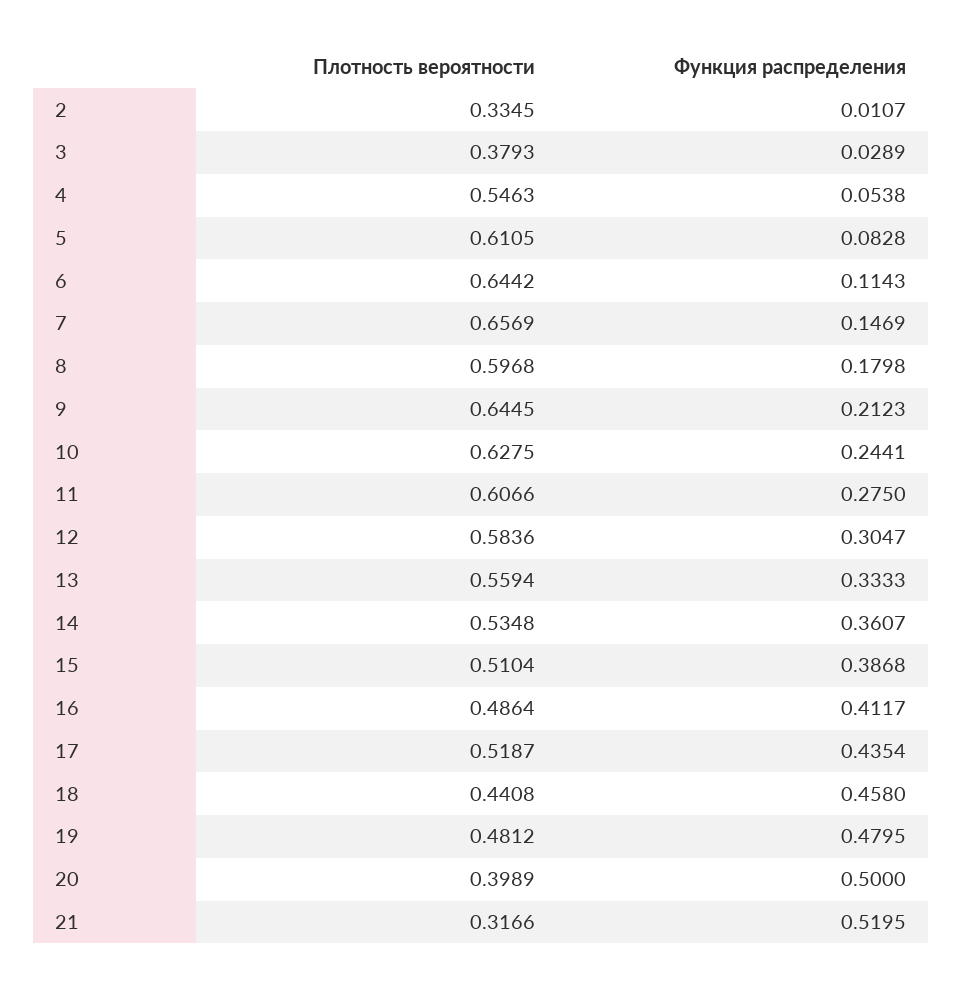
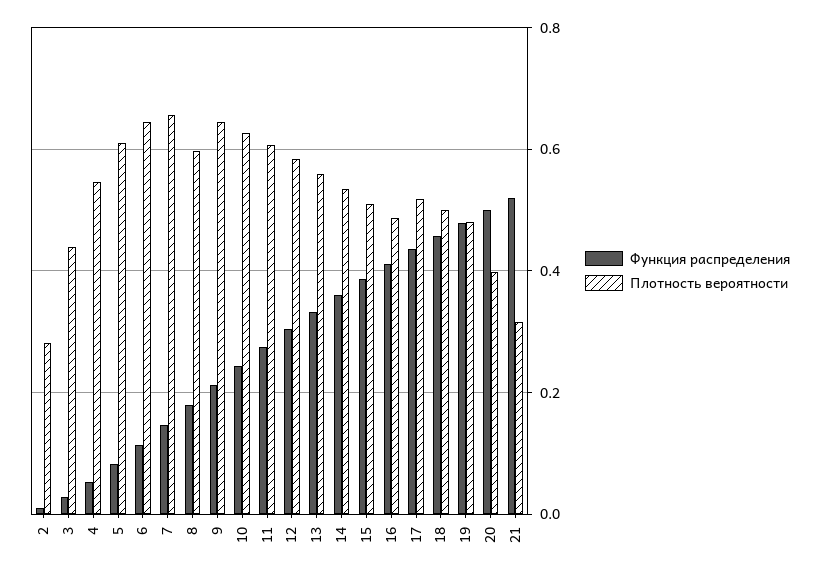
Плотность вероятности, 2: 0.3345 -> 0.28
Плотность вероятности, 3: 0.3793 -> 0.44
Плотность вероятности, 18: 0.4408 -> 0.5

